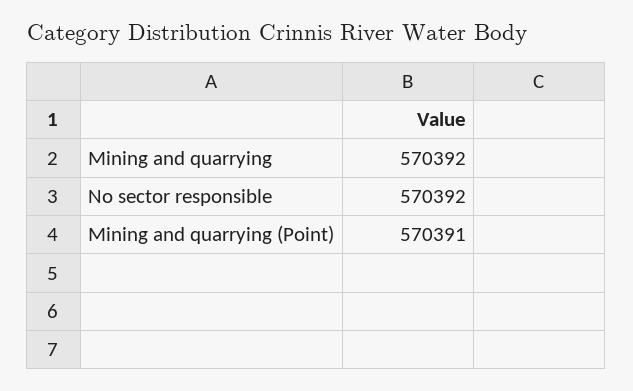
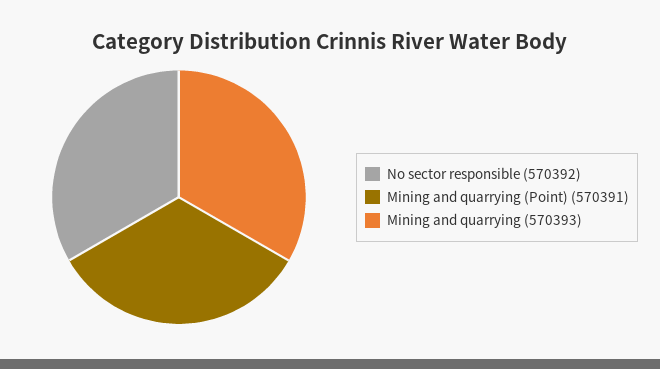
Mining and quarrying: 570392 -> 570393

